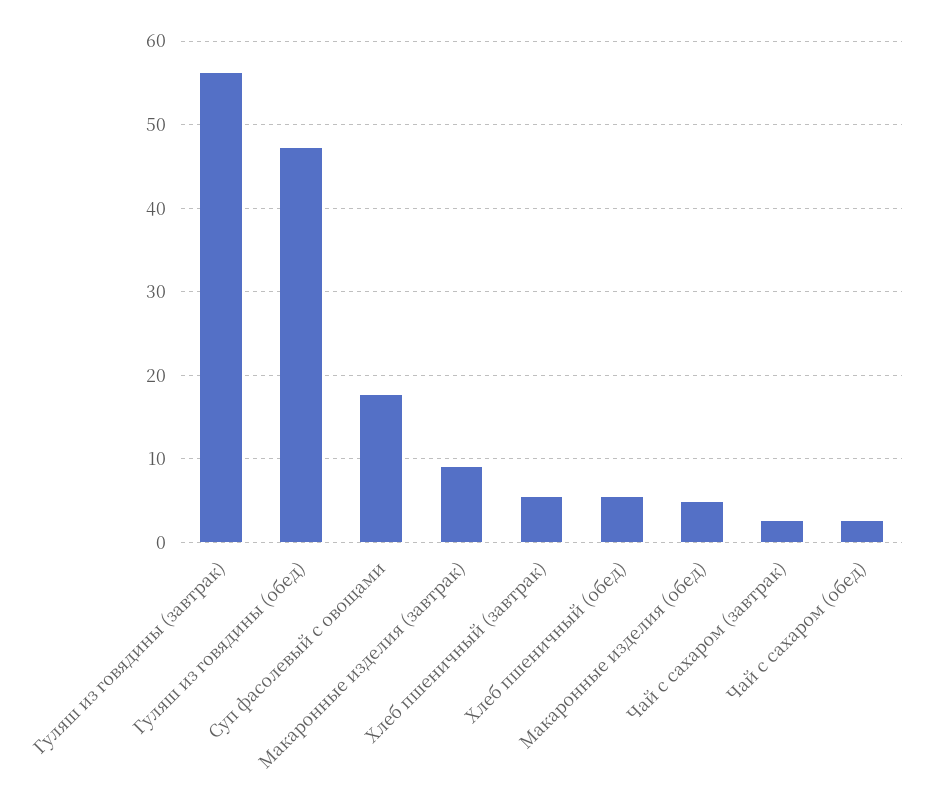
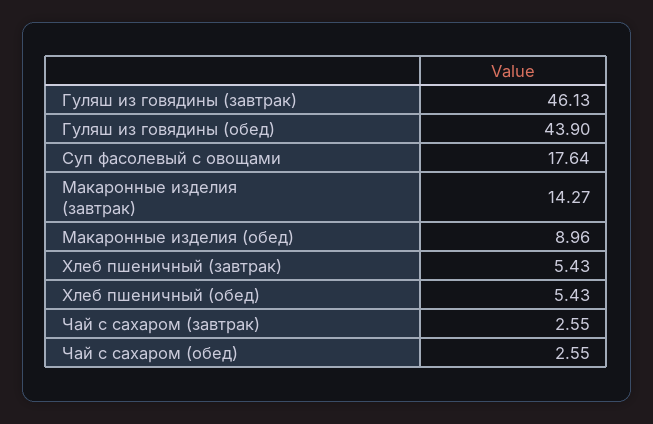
Гуляш из говядины (завтрак): 56 -> 46.13
Гуляш из говядины (обед): 47 -> 43.9
Макаронные изделия (завтрак): 9 -> 14.27
Макаронные изделия (обед): 5 -> 8.96

